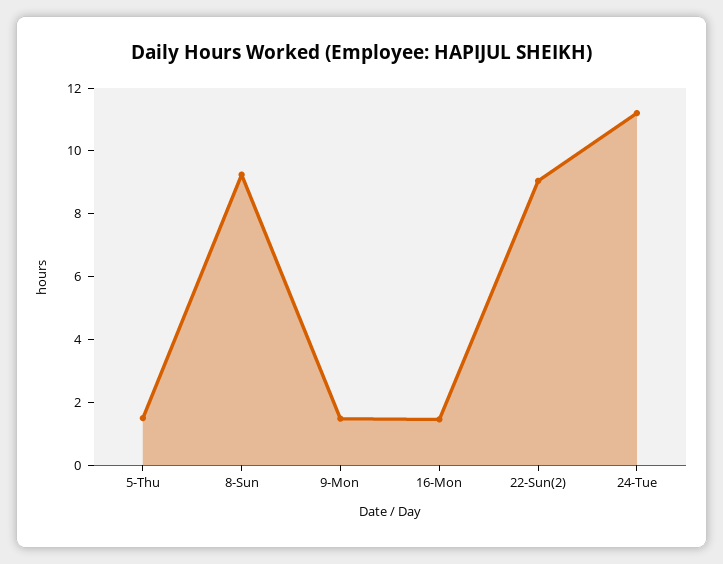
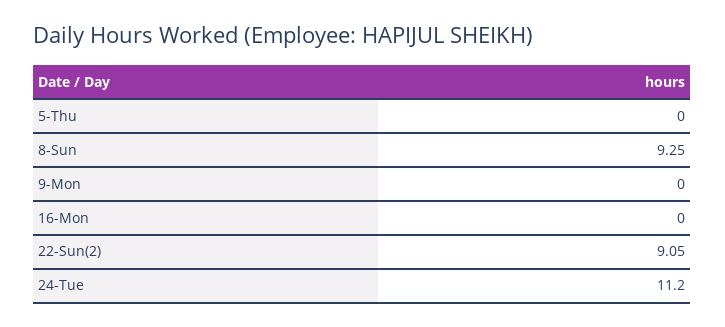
5-Thu: 1.5 -> 0
9-Mon: 1.5 -> 0
16-Mon: 1.5 -> 0

